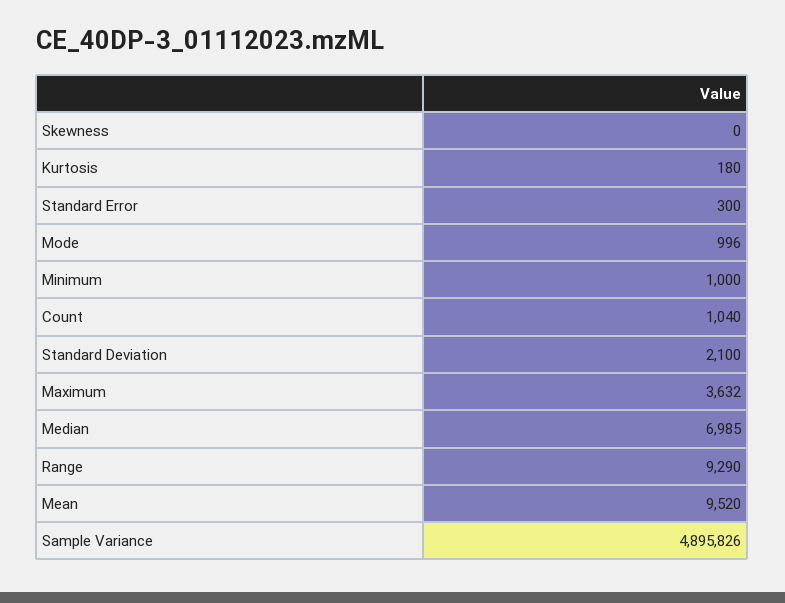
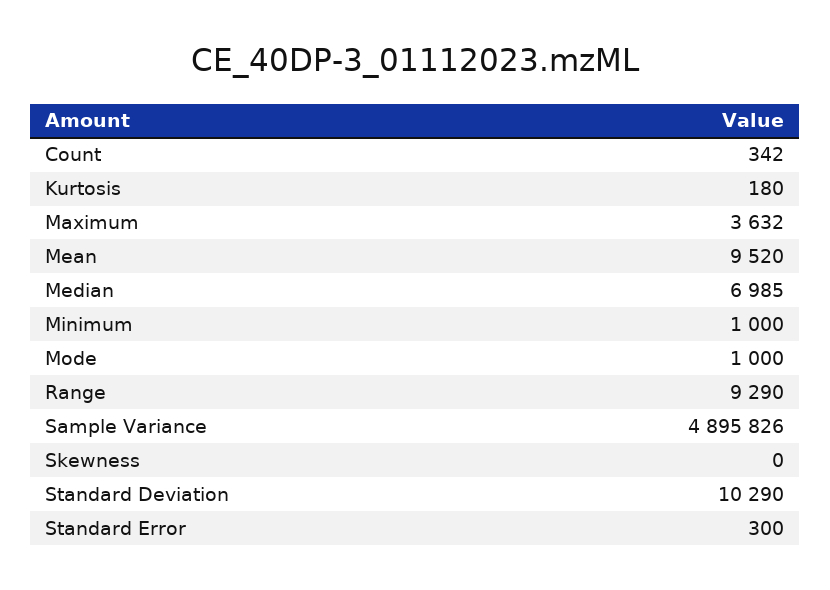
Mode: 996 -> 1000
Count: 1040 -> 342
Standard Deviation: 2100 -> 10290

